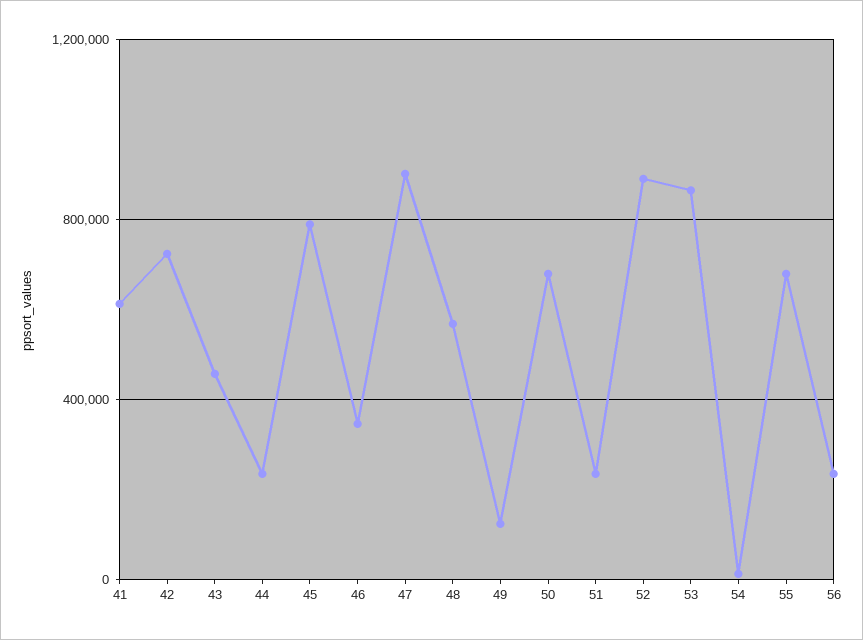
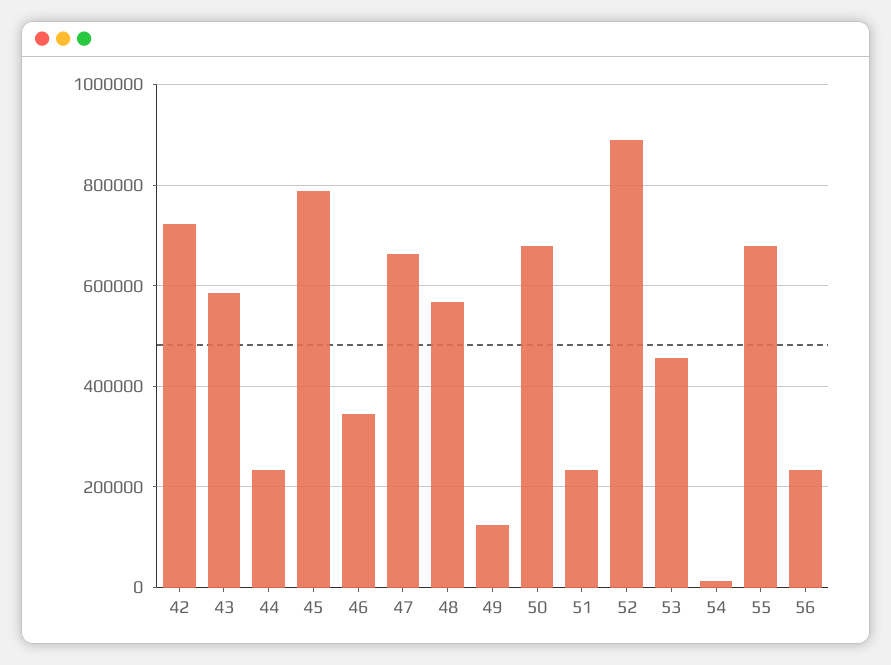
41: 600000 -> none
43: 450000 -> 580000
47: 900000 -> 660000
53: 850000 -> 460000

